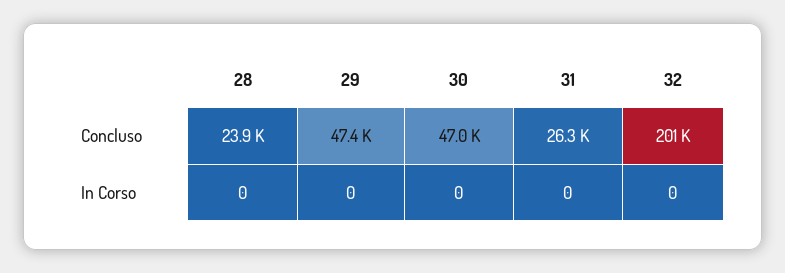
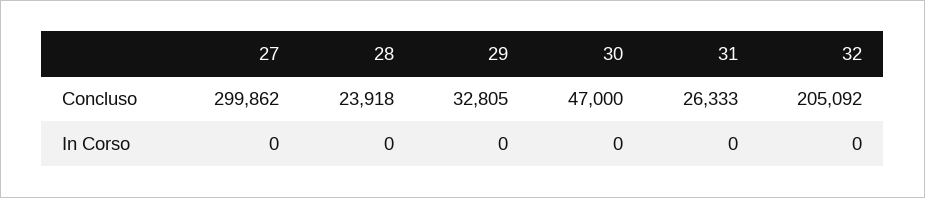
29, Concluso: 47400 -> 32805
32, Concluso: 201000 -> 205092
27, Concluso: none -> 299862
27, In Corso: none -> 0

